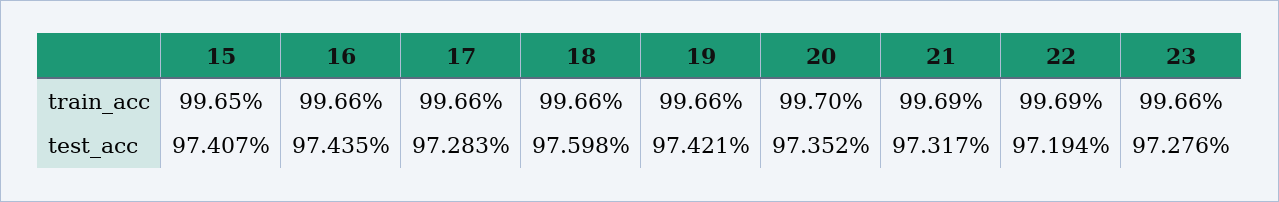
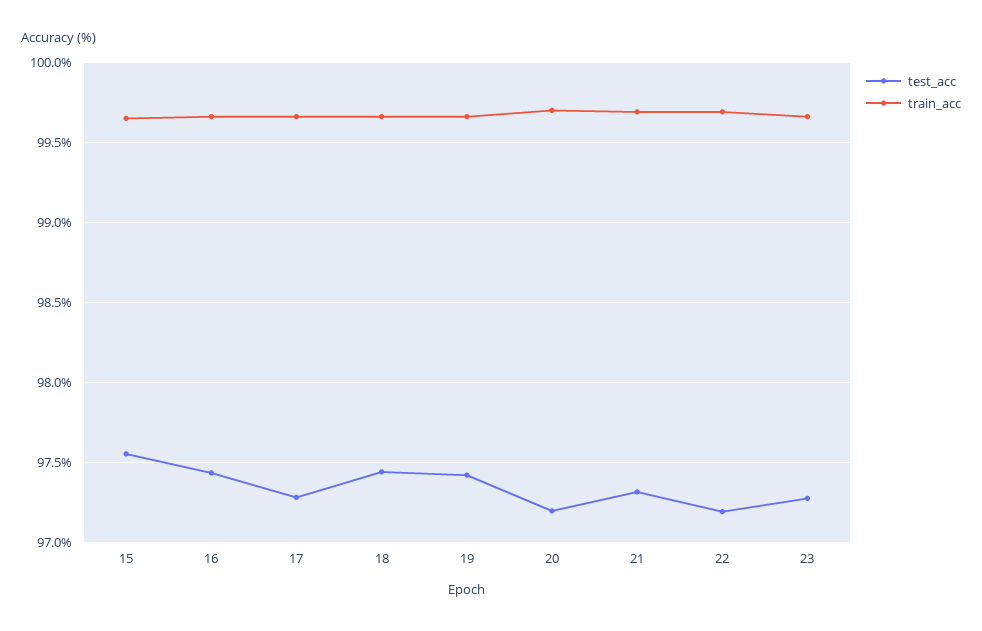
test_acc, 15: 97.407 -> 97.55
test_acc, 18: 97.598 -> 97.45
test_acc, 20: 97.352 -> 97.2

